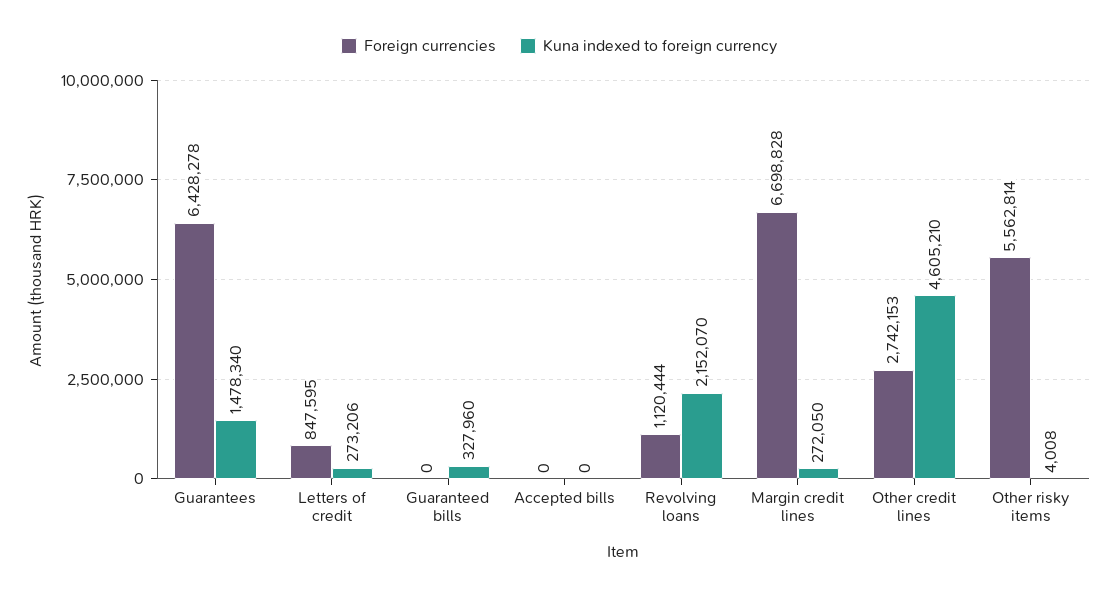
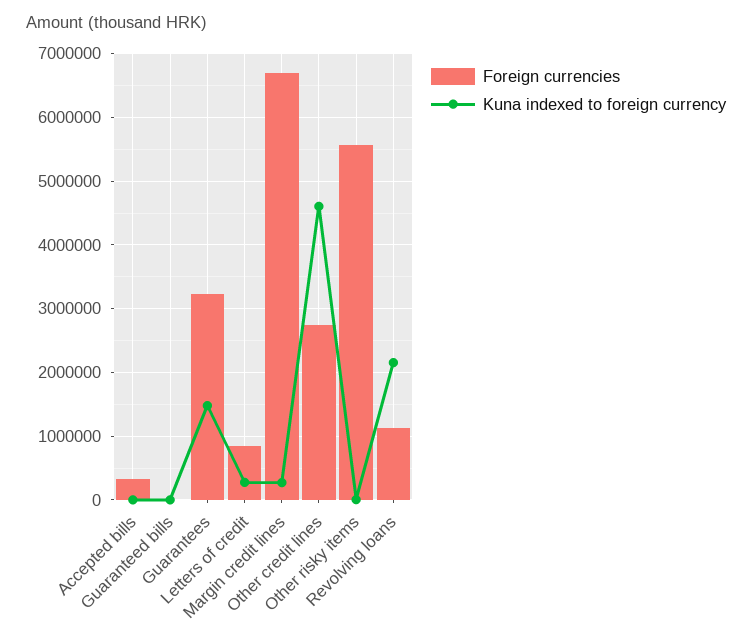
Foreign currencies, Guarantees: 6428278 -> 3200000
Kuna indexed to foreign currency, Guaranteed bills: 327960 -> 0
Foreign currencies, Accepted bills: 0 -> 300000

